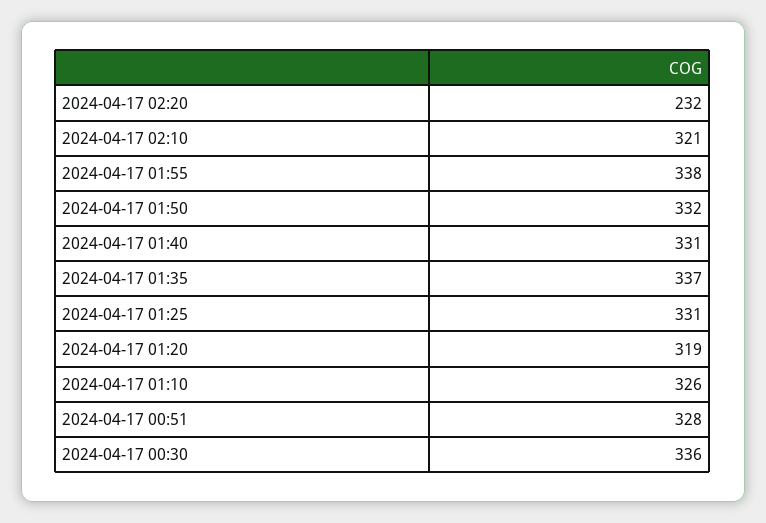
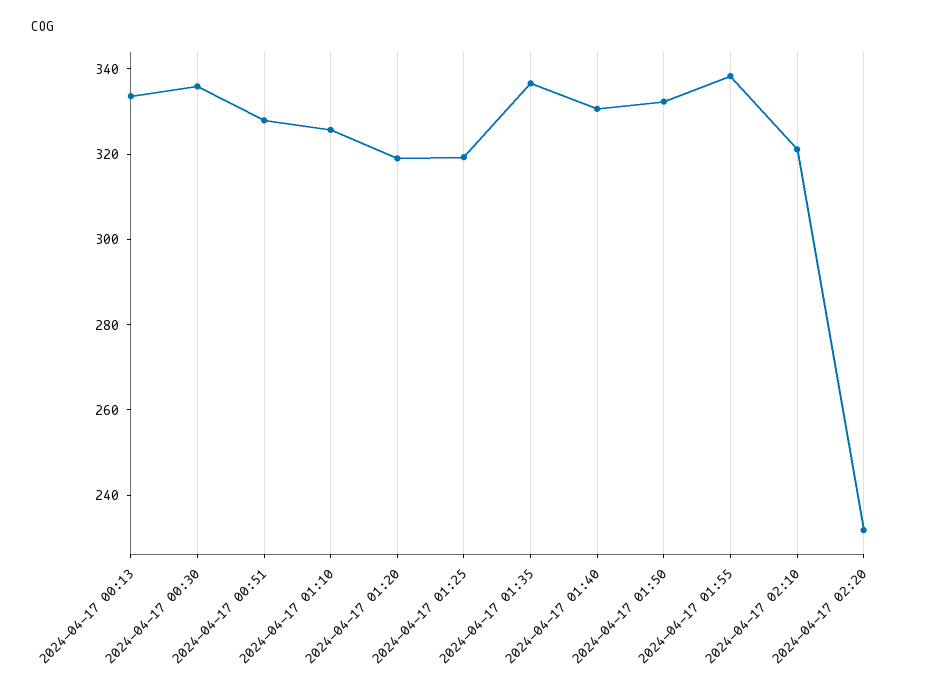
2024-04-17 01:25: 331 -> 320
2024-04-17 00:13: none -> 335

